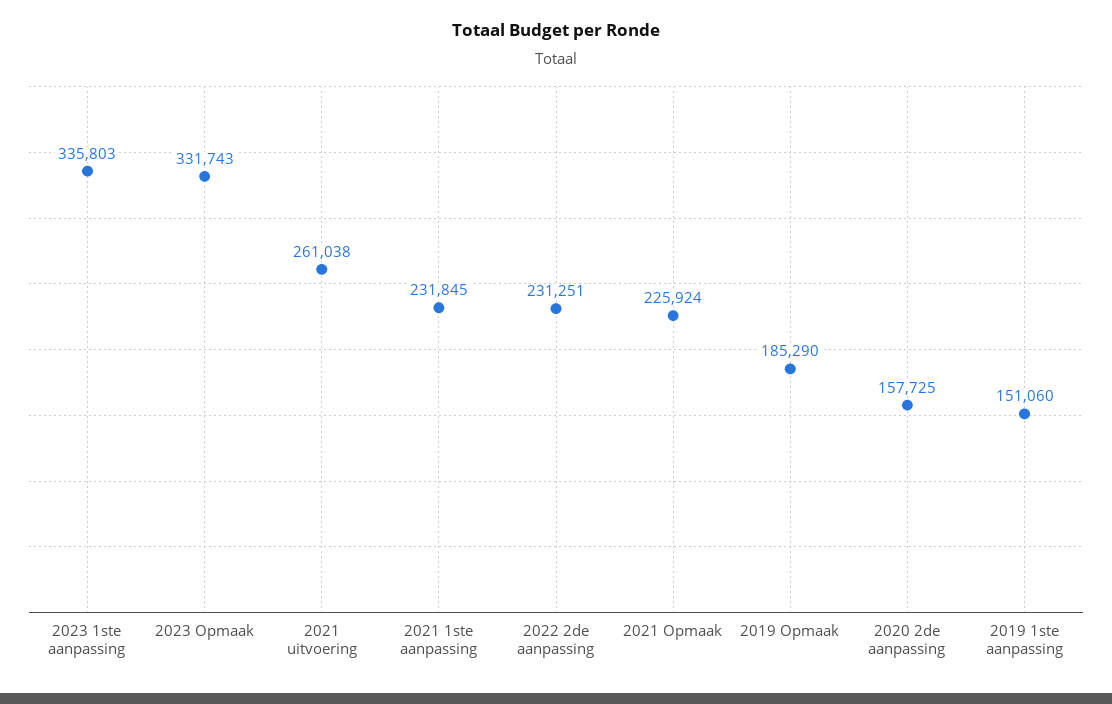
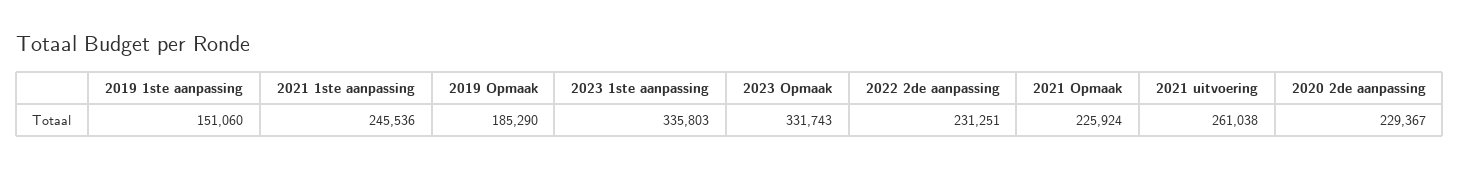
2021 1ste aanpassing: 231845 -> 245536
2020 2de aanpassing: 157725 -> 229367

